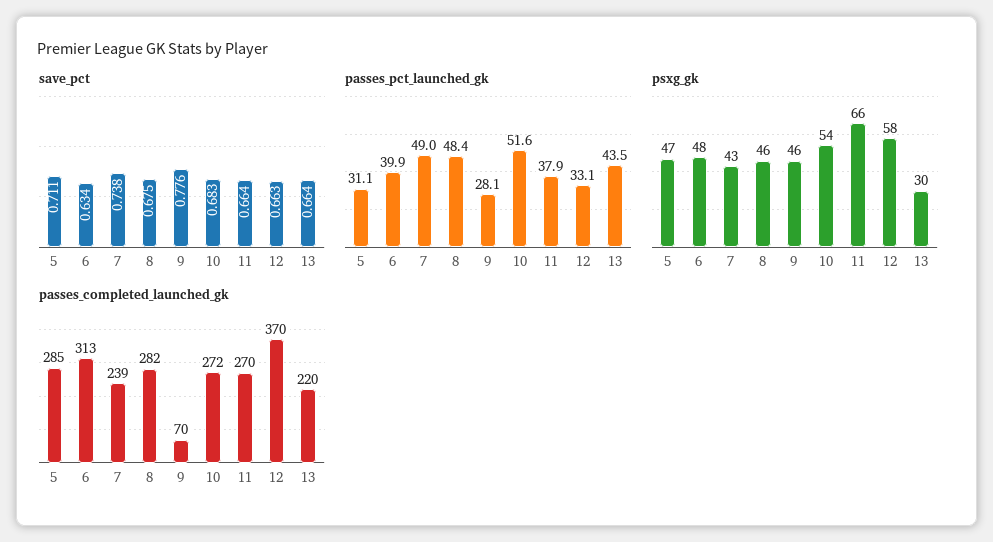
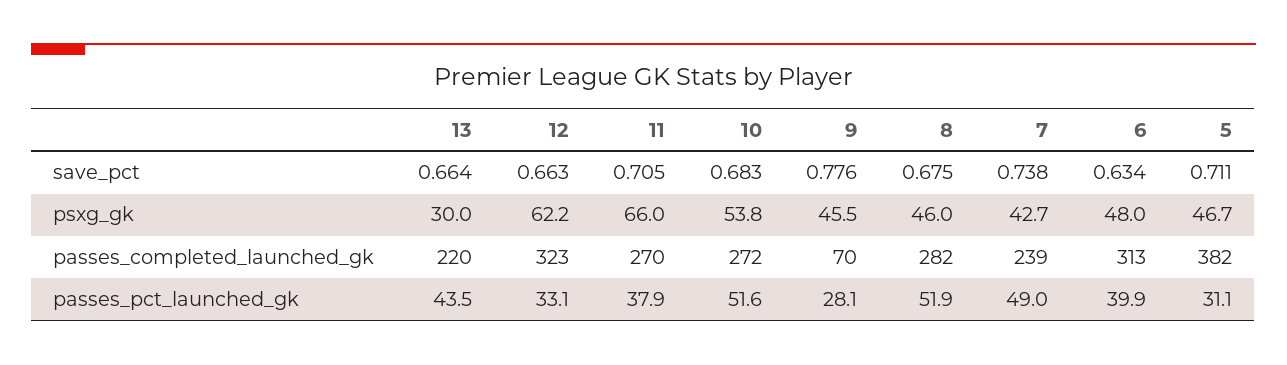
save_pct, 11: 0.664 -> 0.705
passes_pct_launched_gk, 8: 48.4 -> 51.9
psxg_gk, 12: 58 -> 62.2
passes_completed_launched_gk, 5: 285 -> 382
passes_completed_launched_gk, 12: 370 -> 323

